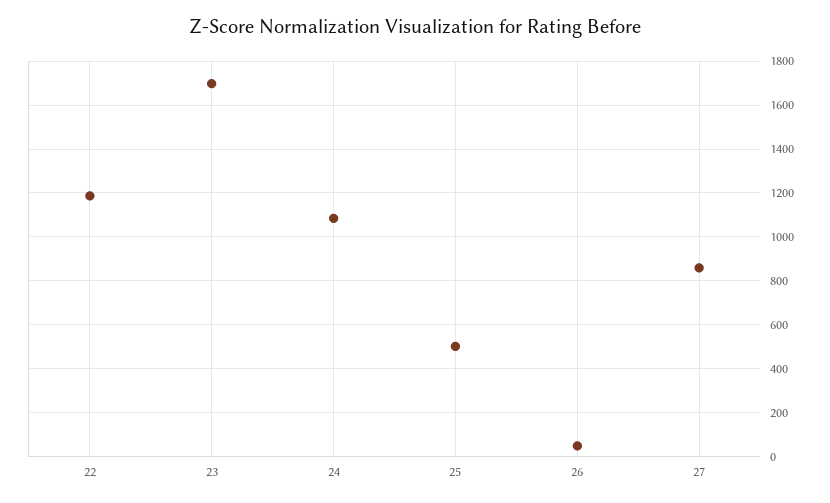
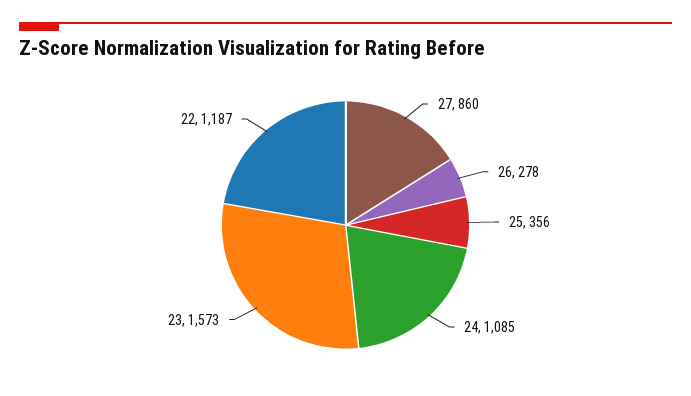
23: 1700 -> 1573
25: 500 -> 356
26: 50 -> 278

